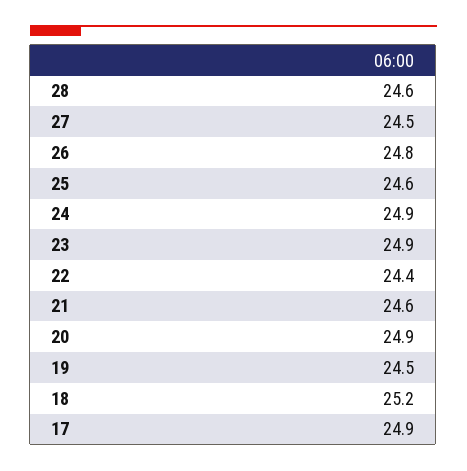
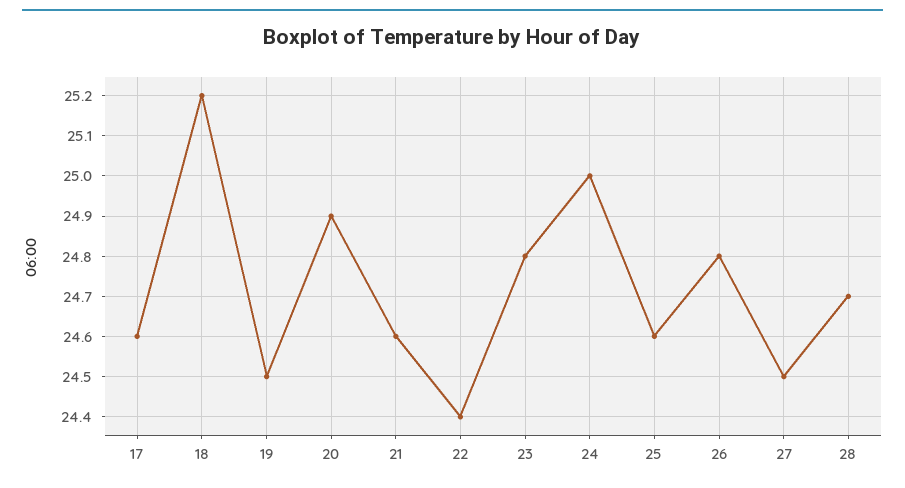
28: 24.6 -> 24.7
24: 24.9 -> 25
23: 24.9 -> 24.8
17: 24.9 -> 24.6

